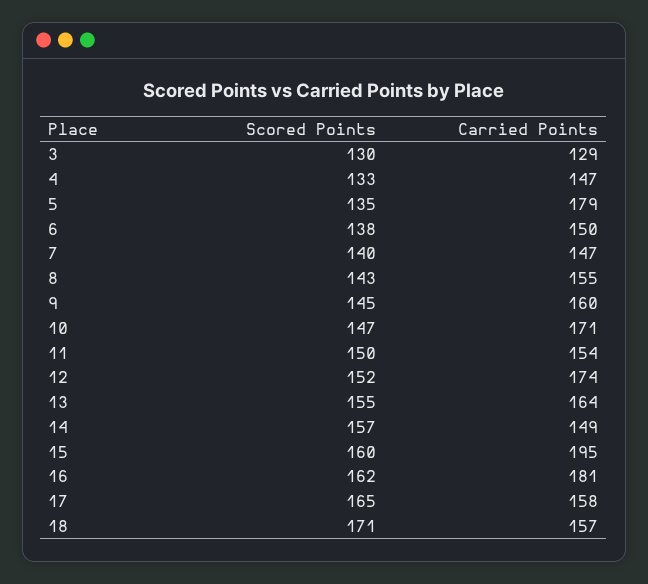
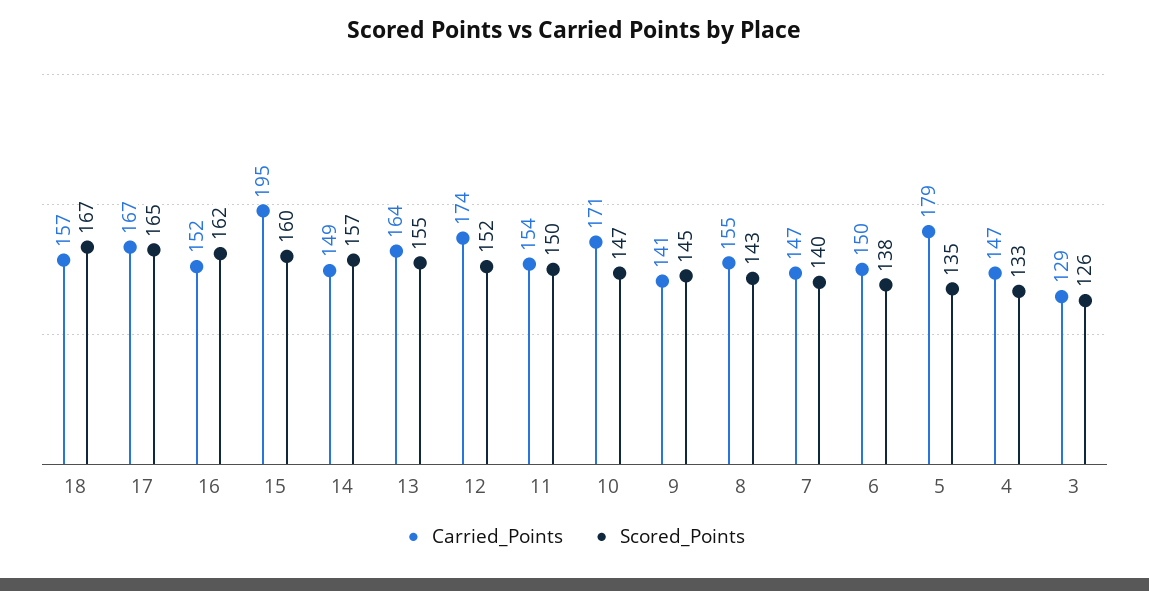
Scored Points, 3: 130 -> 126
Carried Points, 9: 160 -> 141
Carried Points, 16: 181 -> 152
Carried Points, 17: 158 -> 167
Scored Points, 18: 171 -> 167

